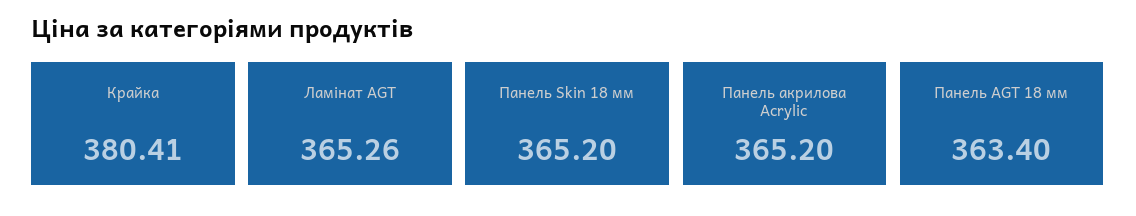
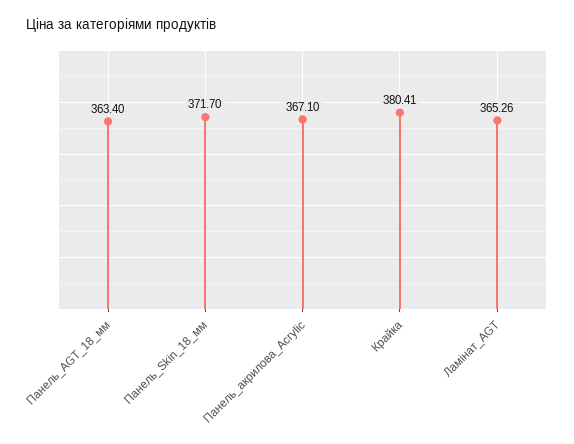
Панель Skin 18 мм: 365.2 -> 371.7
Панель акрилова Acrylic: 365.2 -> 367.1

